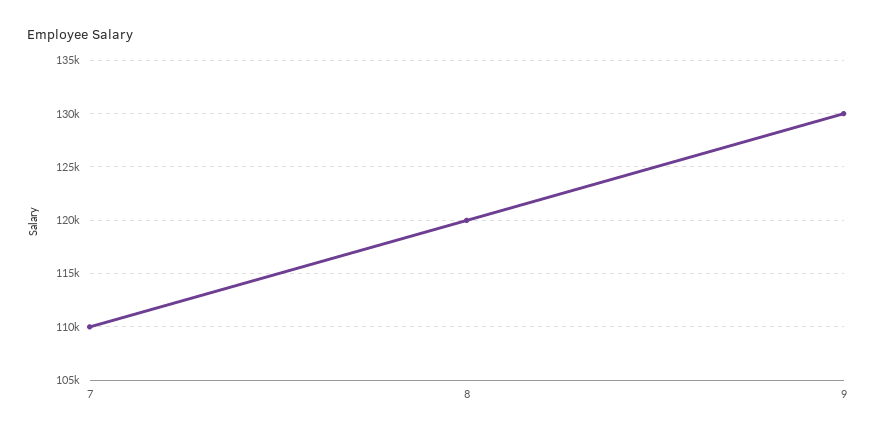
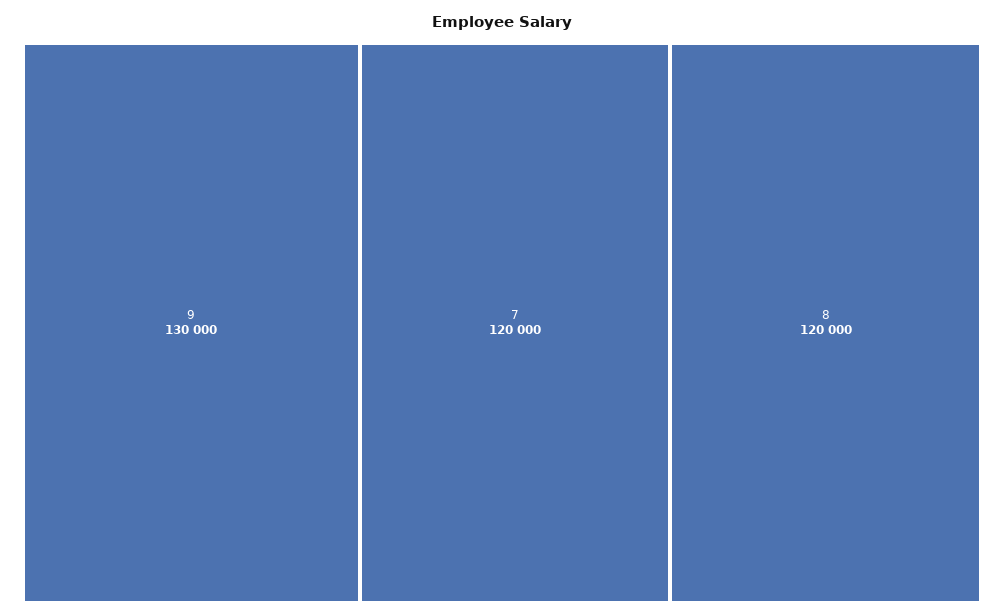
7: 110000 -> 120000

